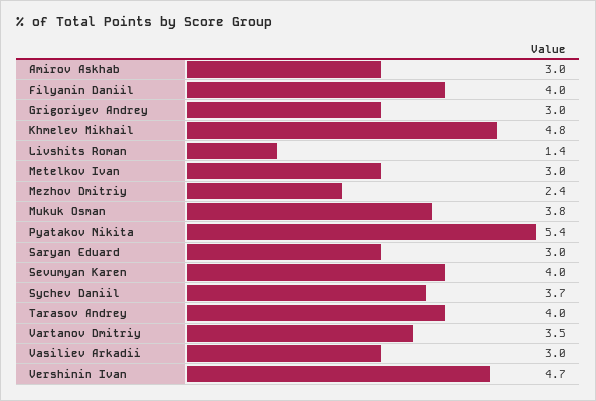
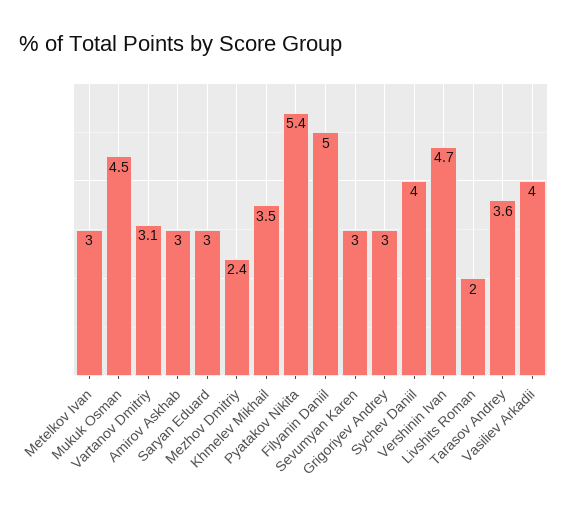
Filyanin Daniil: 4 -> 5
Khmelev Mikhail: 4.8 -> 3.5
Livshits Roman: 1.4 -> 2
Mukuk Osman: 3.8 -> 4.5
Sevumyan Karen: 4 -> 3
Sychev Daniil: 3.7 -> 4
Tarasov Andrey: 4 -> 3.6
Vartanov Dmitriy: 3.5 -> 3.1
Vasiliev Arkadii: 3 -> 4

